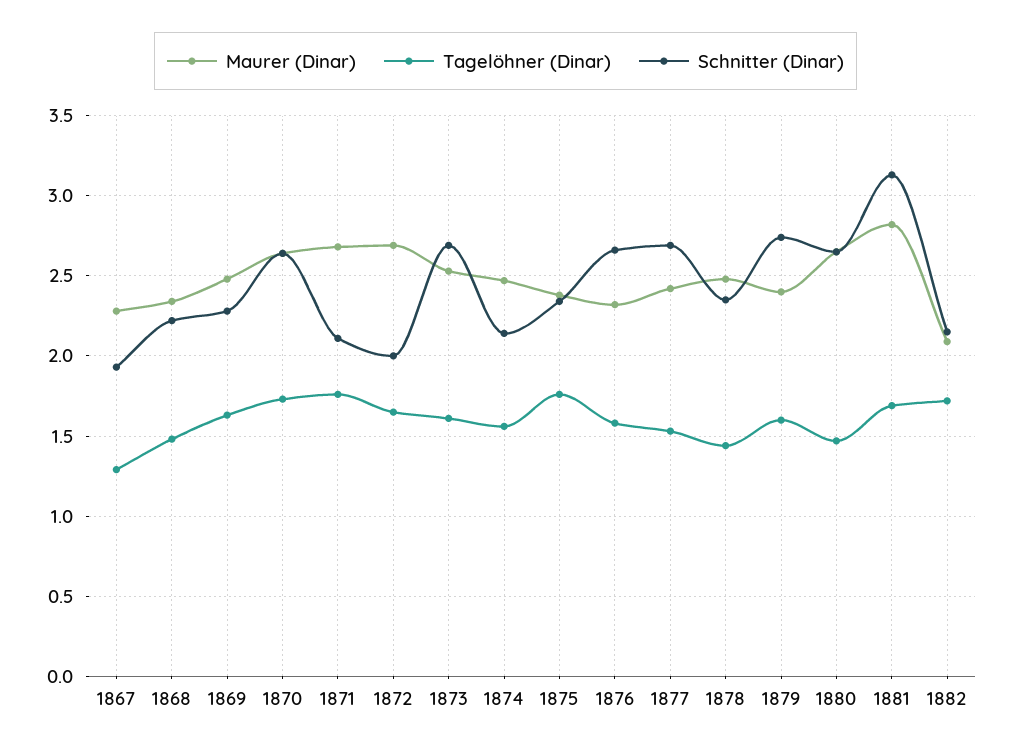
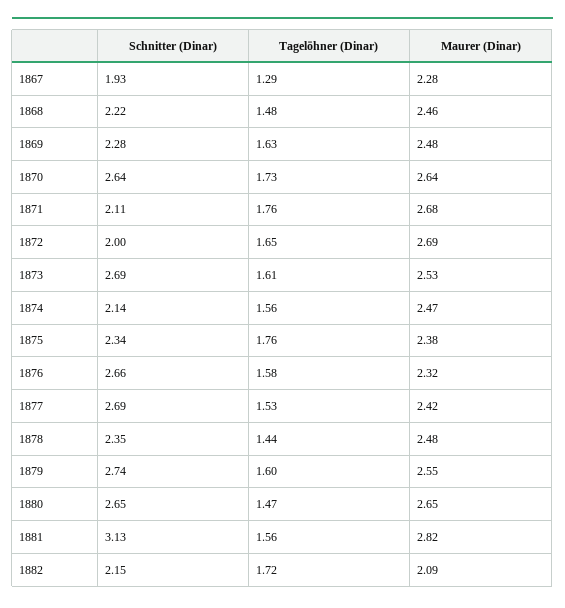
Maurer (Dinar), 1868: 2.35 -> 2.46
Maurer (Dinar), 1879: 2.4 -> 2.55
Tagelöhner (Dinar), 1881: 1.7 -> 1.56

